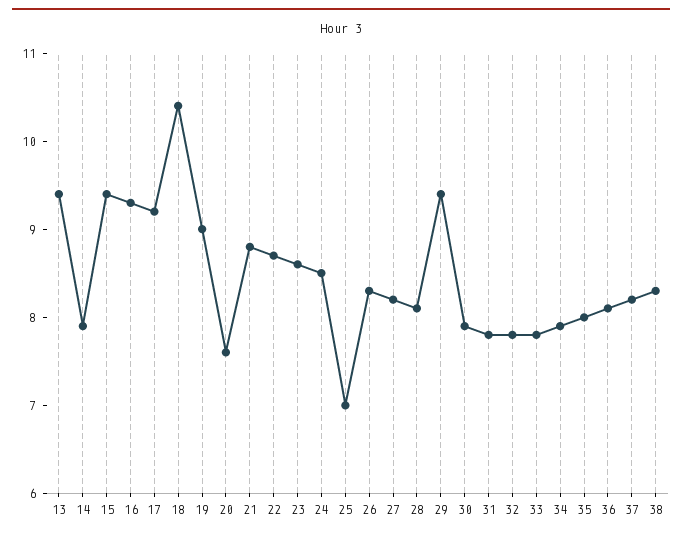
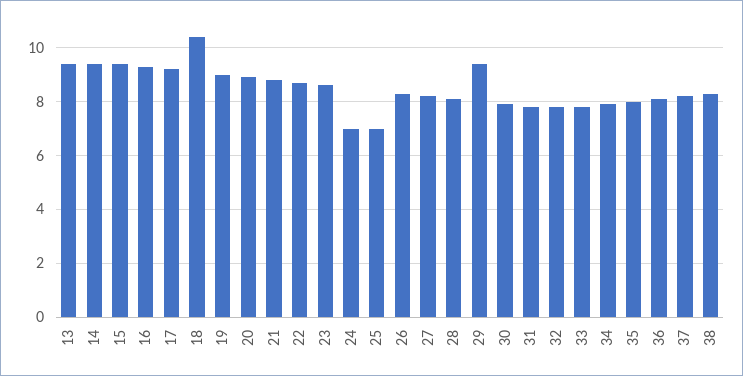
14: 7.9 -> 9.5
20: 7.6 -> 9
24: 8.5 -> 7

